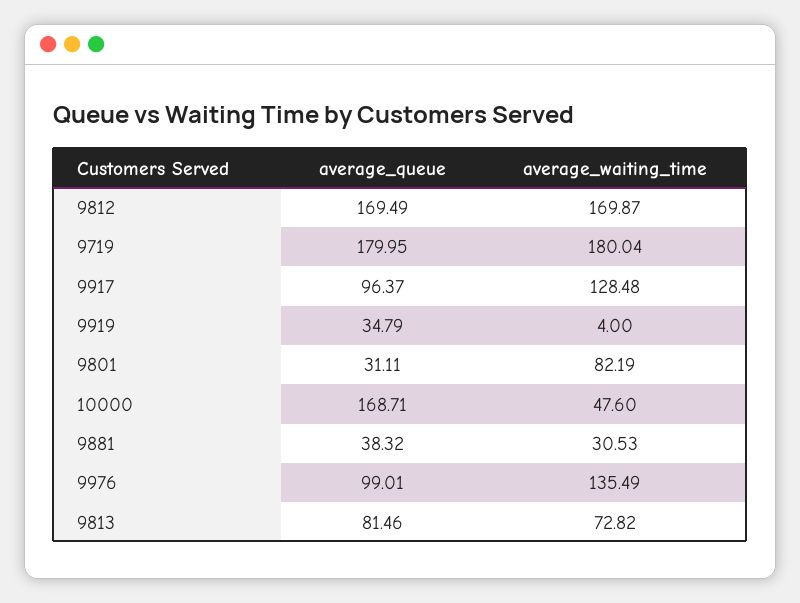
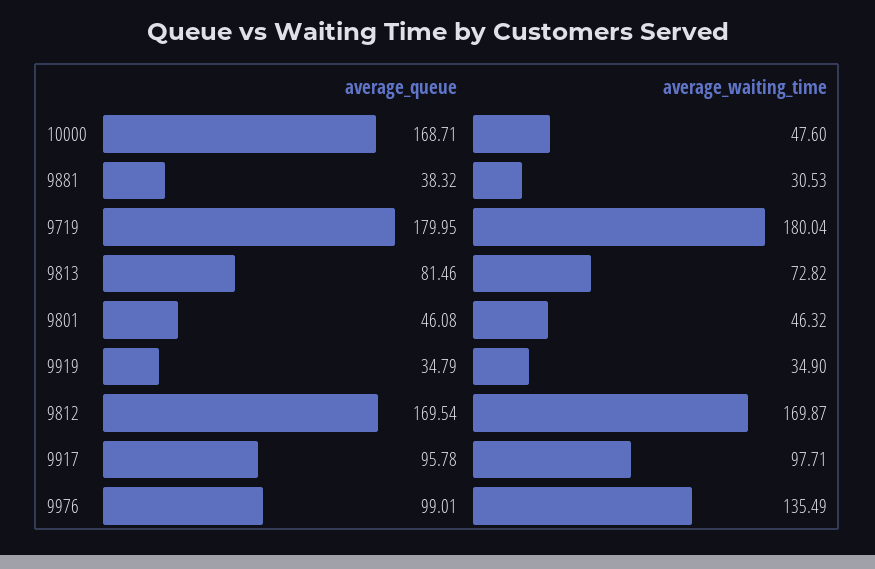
average_queue, 9812: 169.49 -> 169.54
average_queue, 9917: 96.37 -> 95.78
average_waiting_time, 9917: 128.48 -> 97.71
average_waiting_time, 9919: 4 -> 34.9
average_queue, 9801: 31.11 -> 46.08
average_waiting_time, 9801: 82.19 -> 46.32

